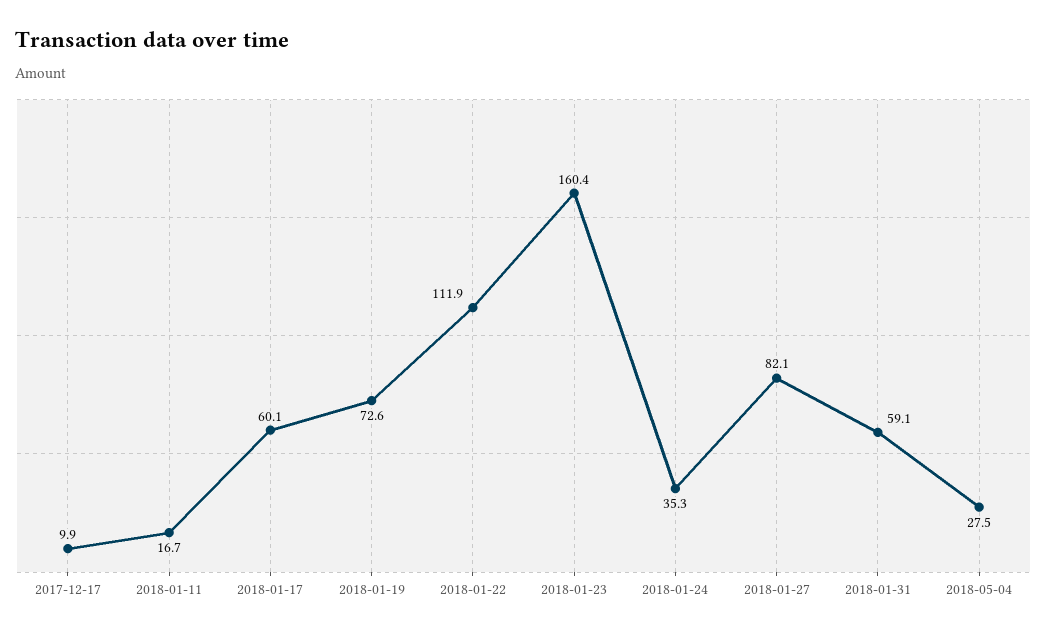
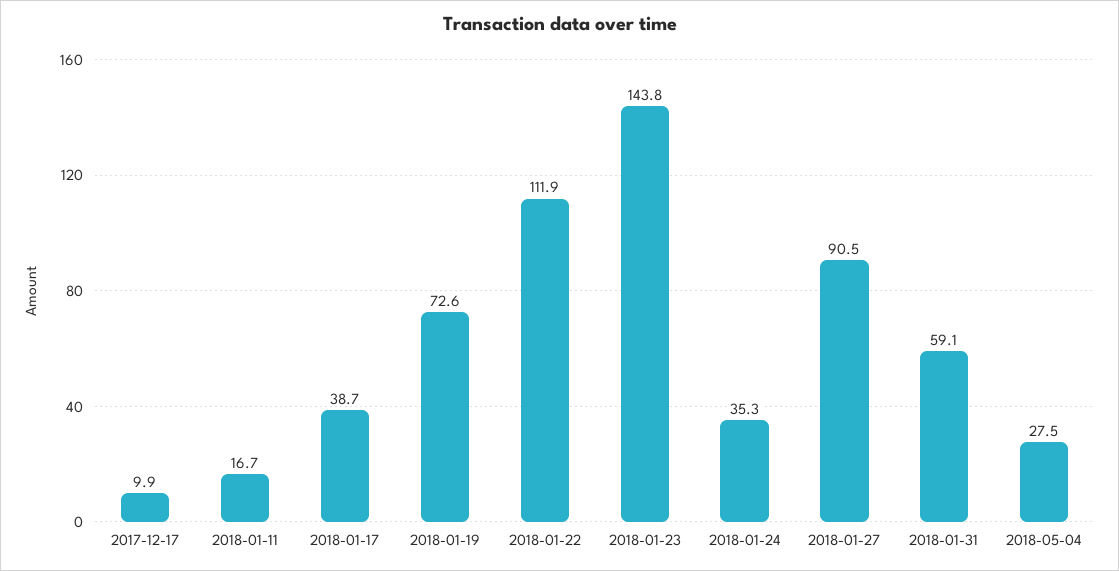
2018-01-17: 60.1 -> 38.7
2018-01-23: 160.4 -> 143.8
2018-01-27: 82.1 -> 90.5

